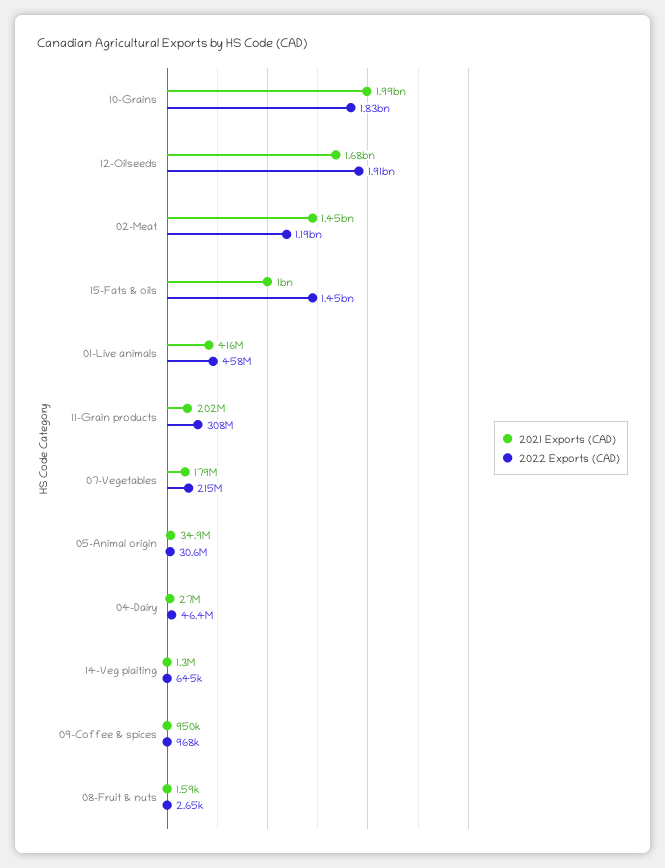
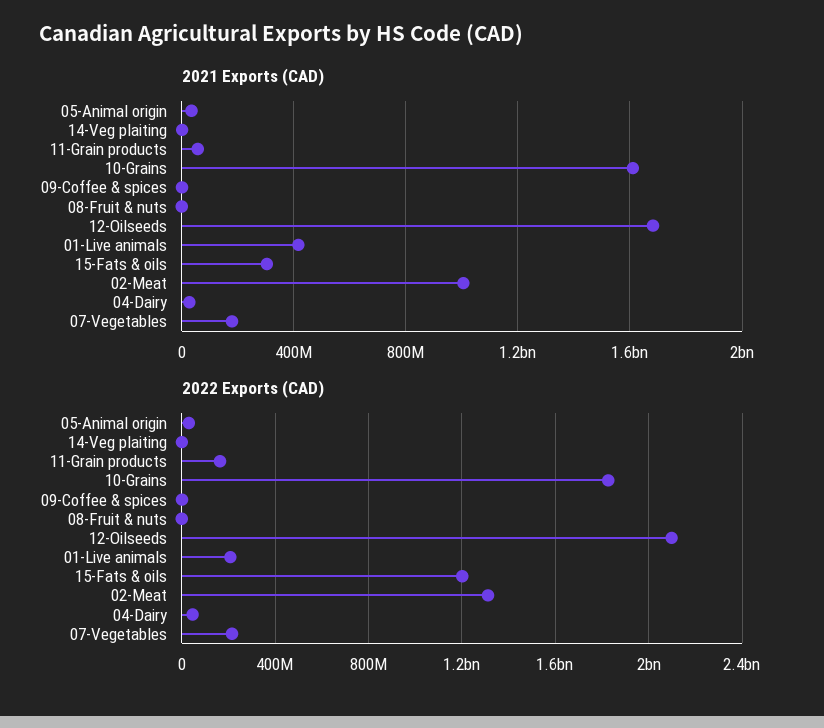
2021 Exports (CAD), 10-Grains: 1990000000 -> 1600000000
2022 Exports (CAD), 12-Oilseeds: 1910000000 -> 2100000000
2021 Exports (CAD), 02-Meat: 1450000000 -> 1000000000
2022 Exports (CAD), 02-Meat: 1190000000 -> 1300000000
2021 Exports (CAD), 15-Fats & oils: 1000000000 -> 300000000
2022 Exports (CAD), 15-Fats & oils: 1450000000 -> 1200000000
2022 Exports (CAD), 01-Live animals: 458000000 -> 200000000
2021 Exports (CAD), 11-Grain products: 202000000 -> 50000000
2022 Exports (CAD), 11-Grain products: 308000000 -> 150000000

